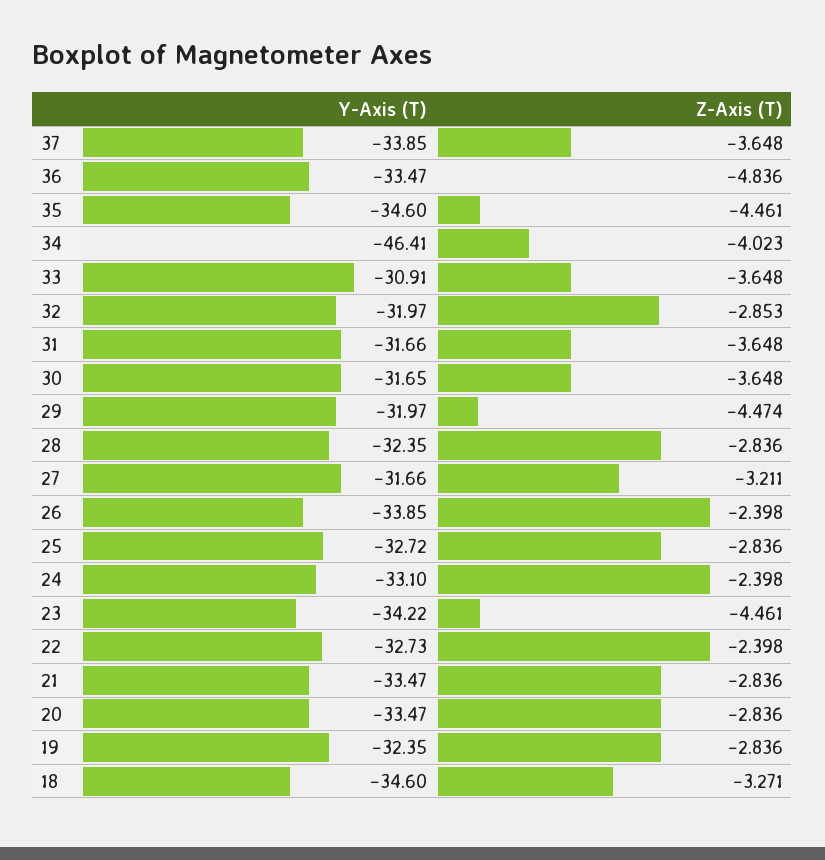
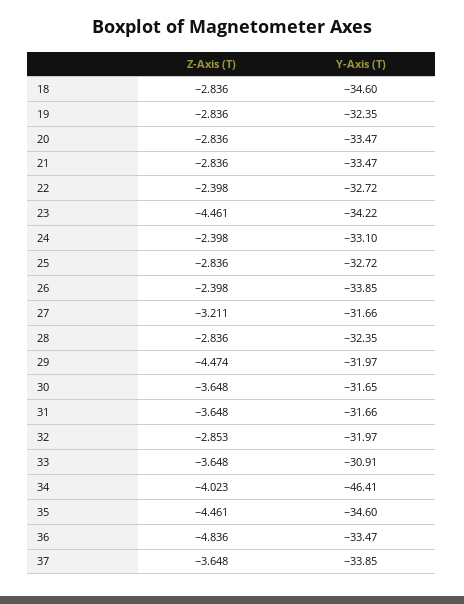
Y-Axis (T), 22: -32.73 -> -32.72
Z-Axis (T), 18: -3.271 -> -2.836

